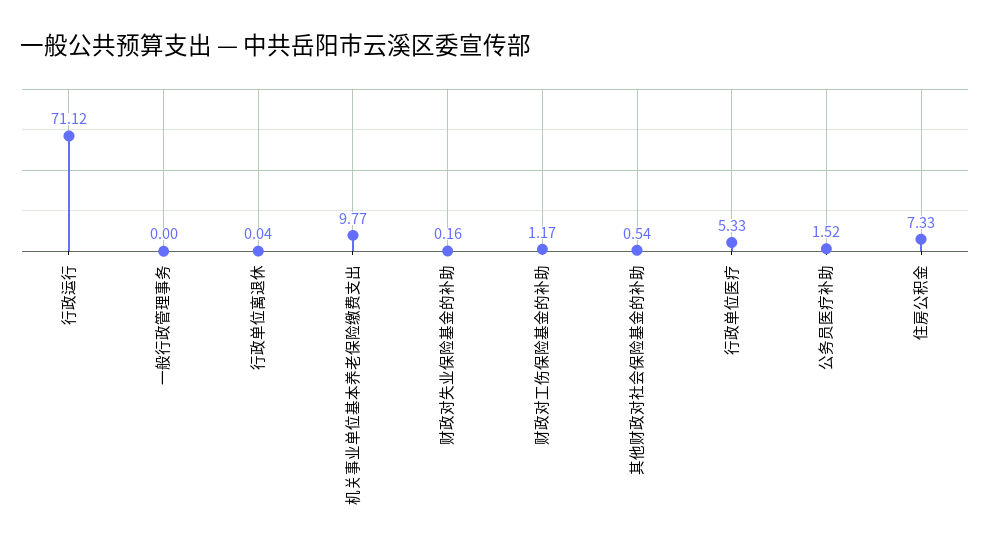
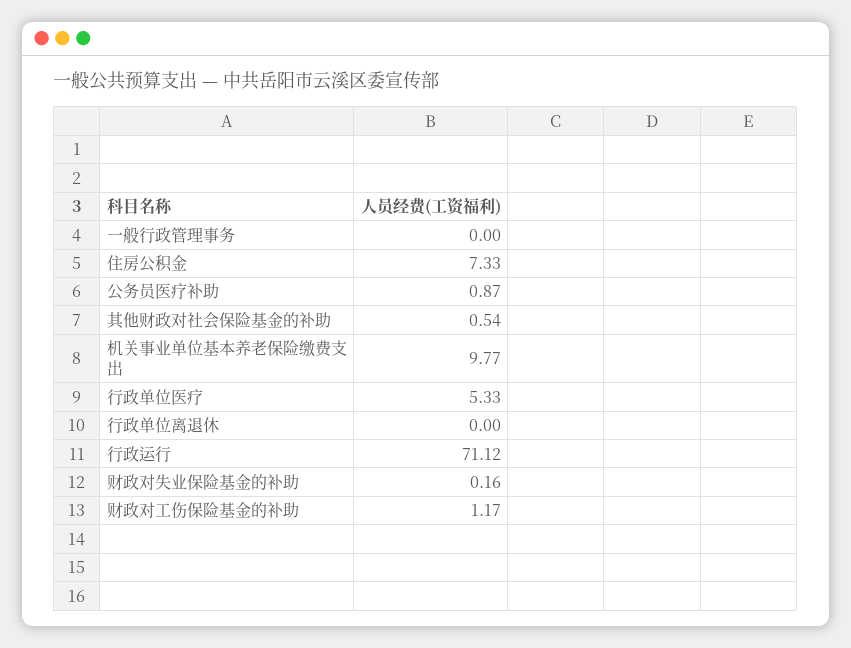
行政单位离退休: 0.04 -> 0
公务员医疗补助: 1.52 -> 0.87

